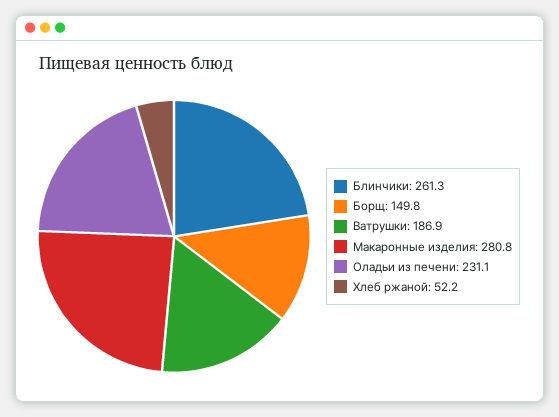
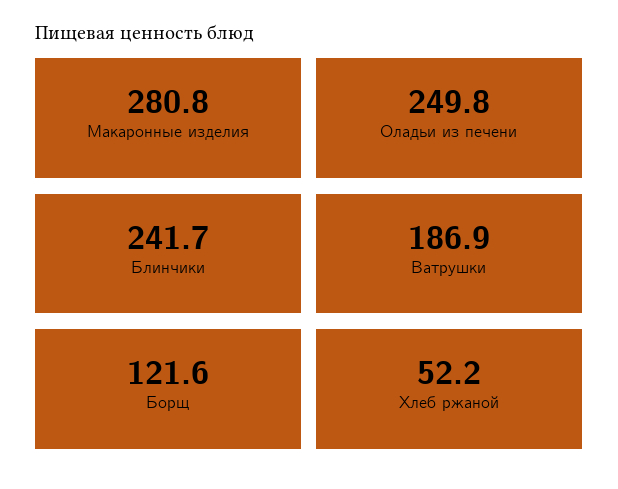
Блинчики: 261.3 -> 241.7
Борщ: 149.8 -> 121.6
Оладьи из печени: 231.1 -> 249.8

